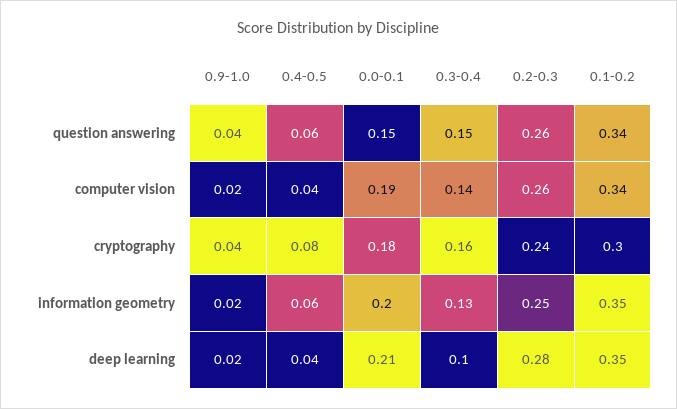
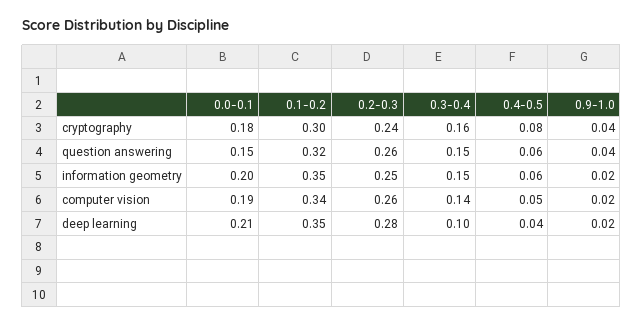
0.1-0.2, question answering: 0.34 -> 0.32
0.4-0.5, computer vision: 0.04 -> 0.05
0.3-0.4, information geometry: 0.13 -> 0.15

